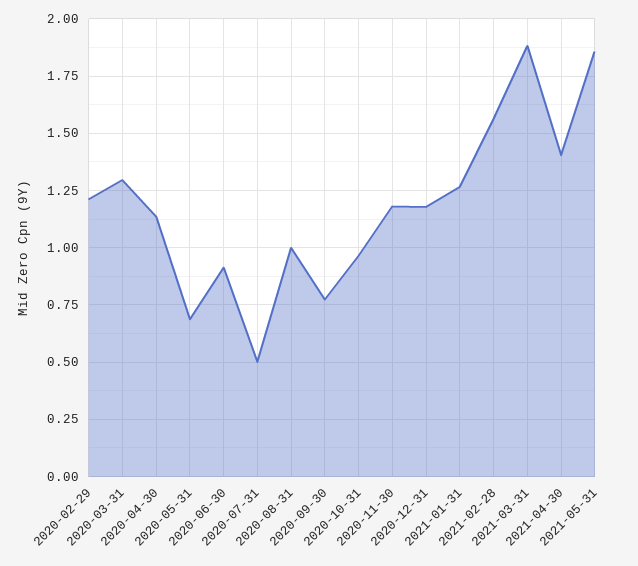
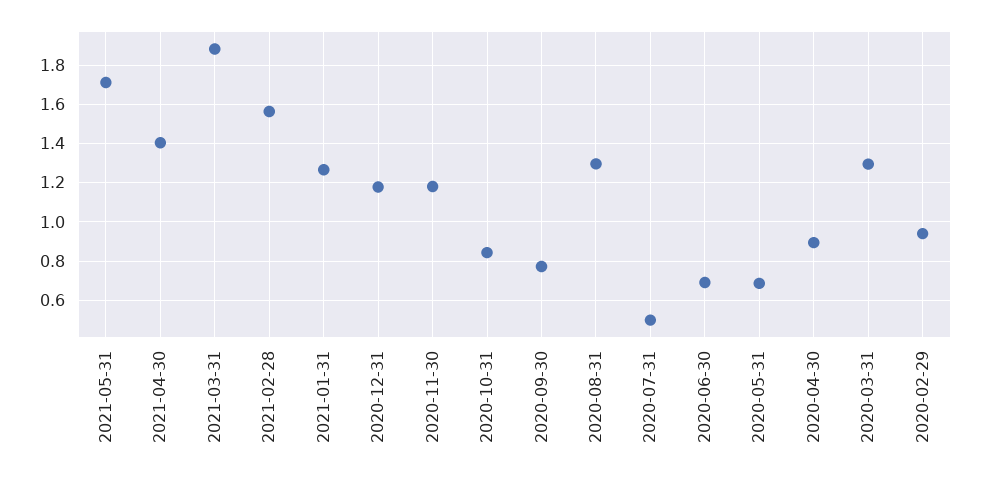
2020-02-29: 1.2 -> 0.95
2020-04-30: 1.15 -> 0.9
2020-06-30: 0.9 -> 0.7
2020-08-31: 1 -> 1.3
2020-10-31: 0.95 -> 0.85
2021-05-31: 1.85 -> 1.7

